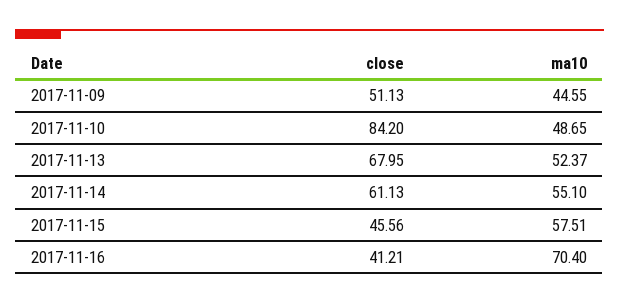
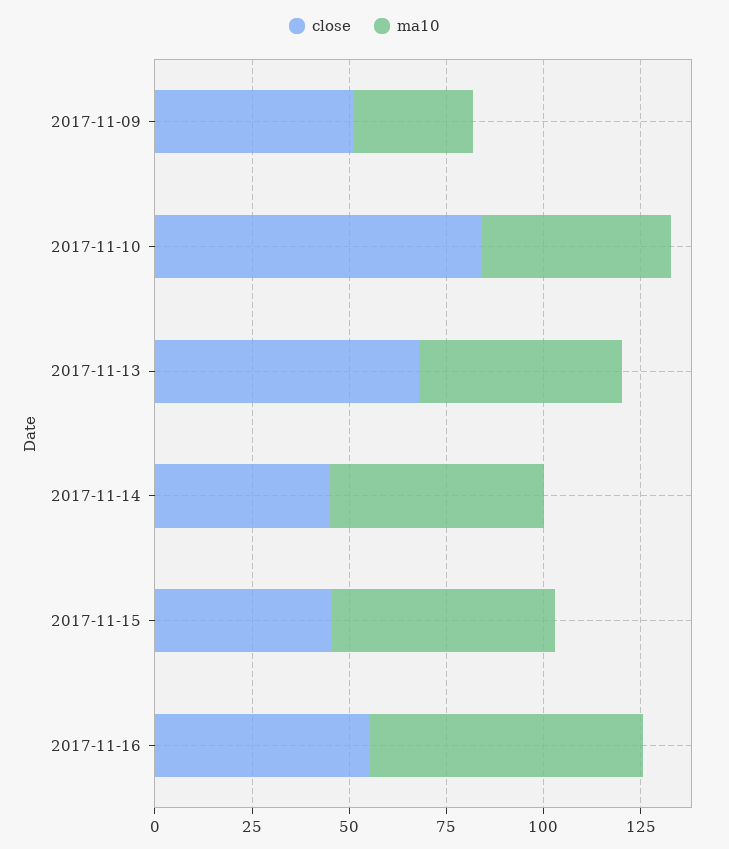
ma10, 2017-11-09: 44.55 -> 30
close, 2017-11-14: 61.13 -> 45
close, 2017-11-16: 41.21 -> 55

